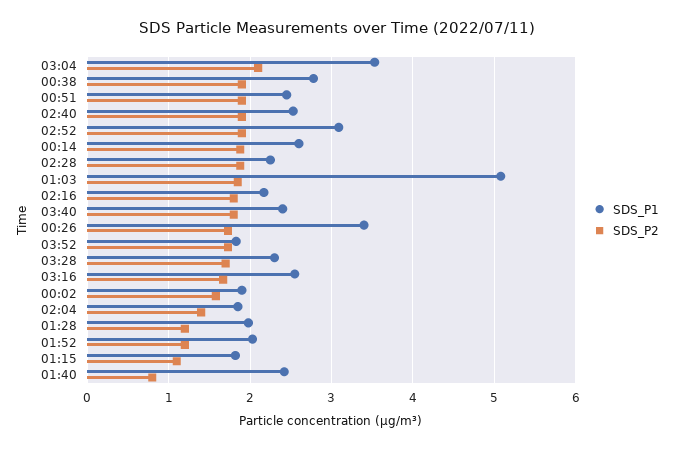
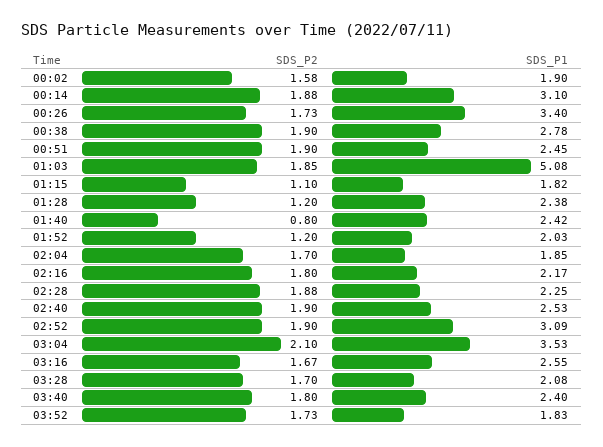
SDS_P1, 00:14: 2.6 -> 3.1
SDS_P1, 03:28: 2.3 -> 2.08
SDS_P2, 02:04: 1.4 -> 1.7
SDS_P1, 01:28: 2 -> 2.38

